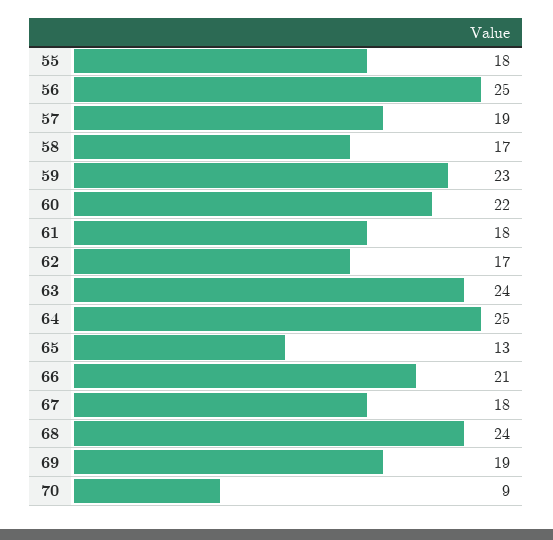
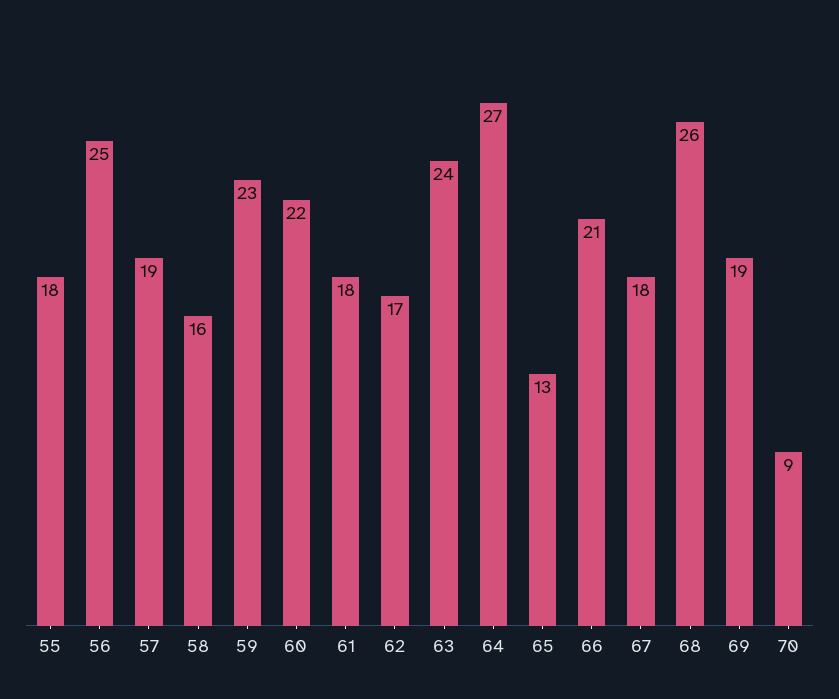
58: 17 -> 16
64: 25 -> 27
68: 24 -> 26

